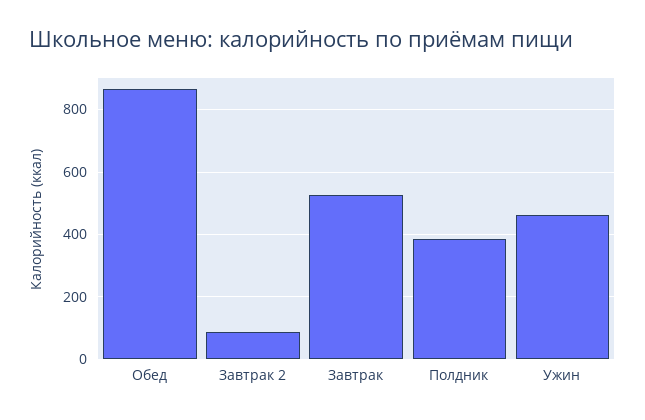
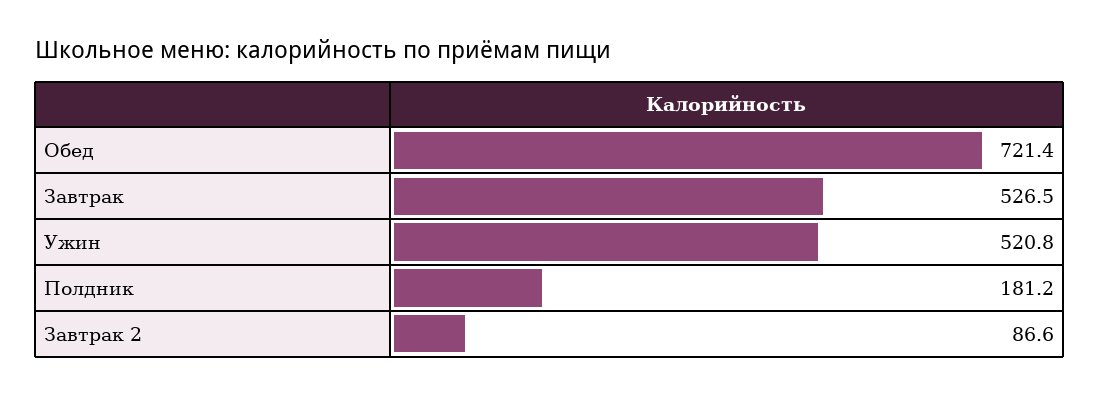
Обед: 860 -> 721.4
Полдник: 380 -> 181.2
Ужин: 460 -> 520.8

